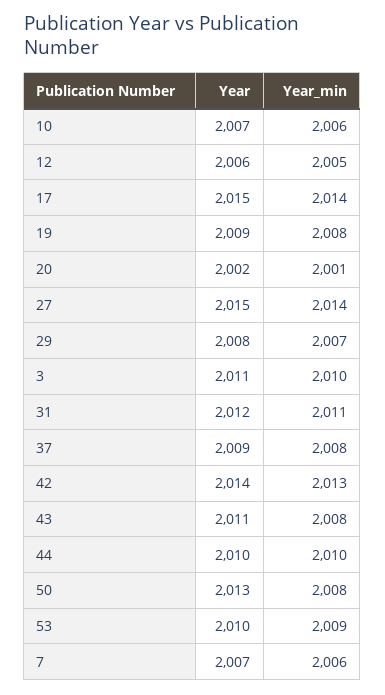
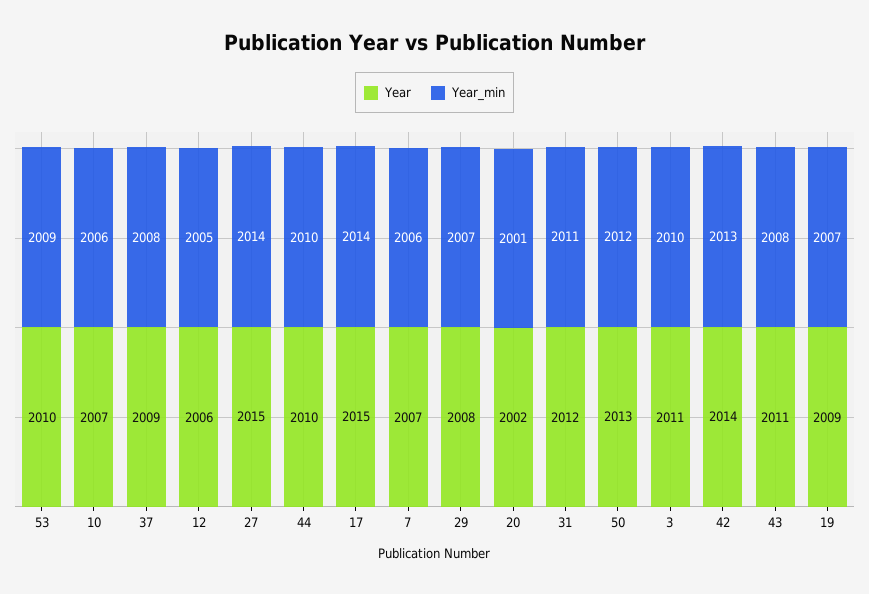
Year_min, 19: 2008 -> 2007
Year_min, 50: 2008 -> 2012

